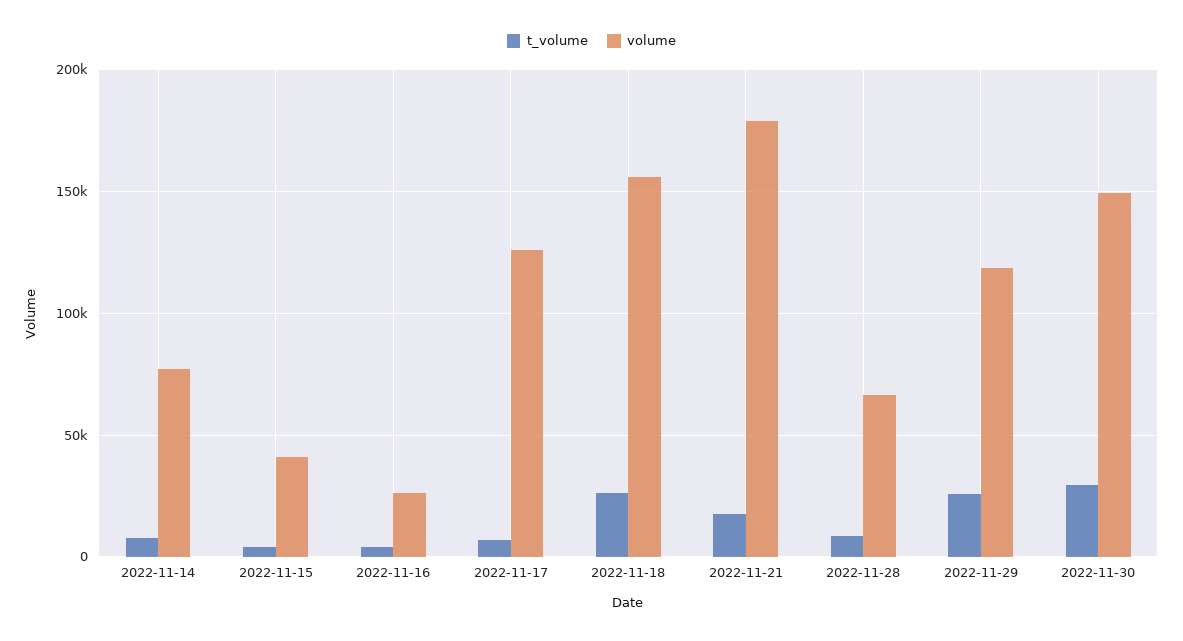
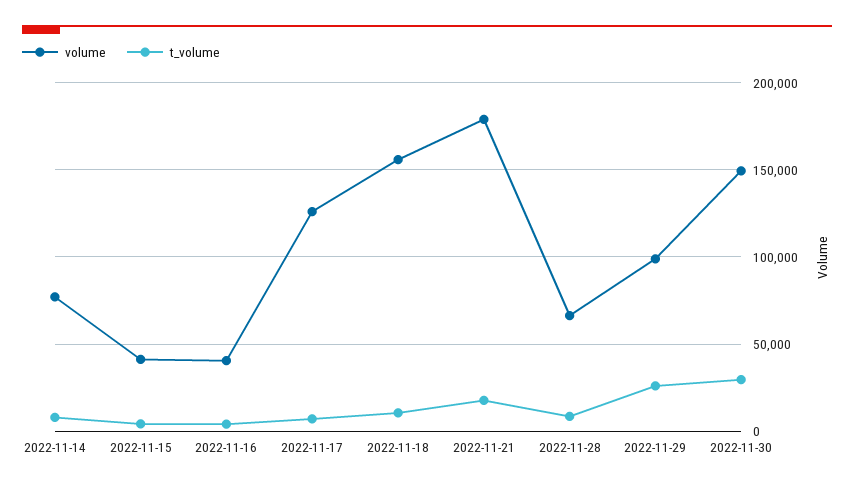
volume, 2022-11-16: 25000 -> 40000
t_volume, 2022-11-18: 25000 -> 10000
volume, 2022-11-29: 120000 -> 100000

